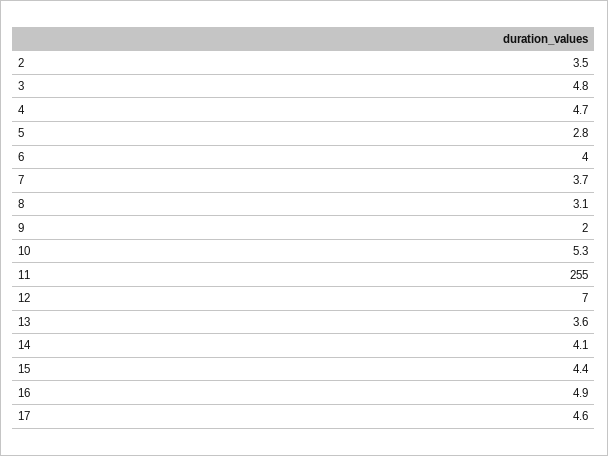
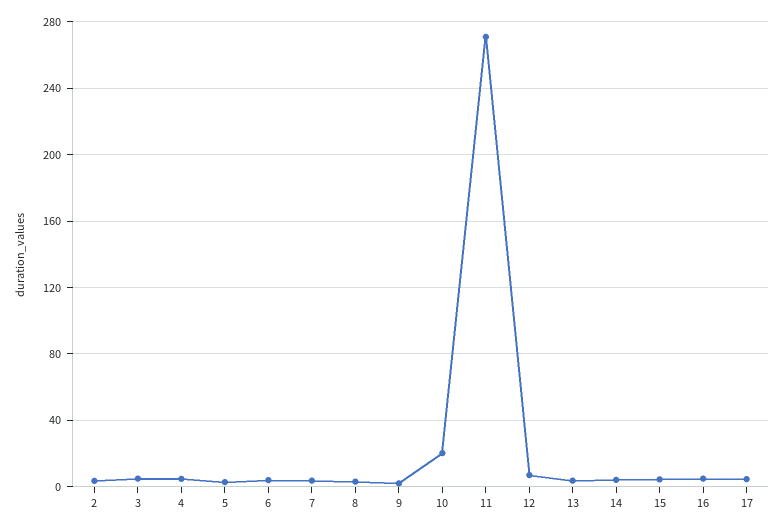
10: 5.3 -> 20
11: 255 -> 270

